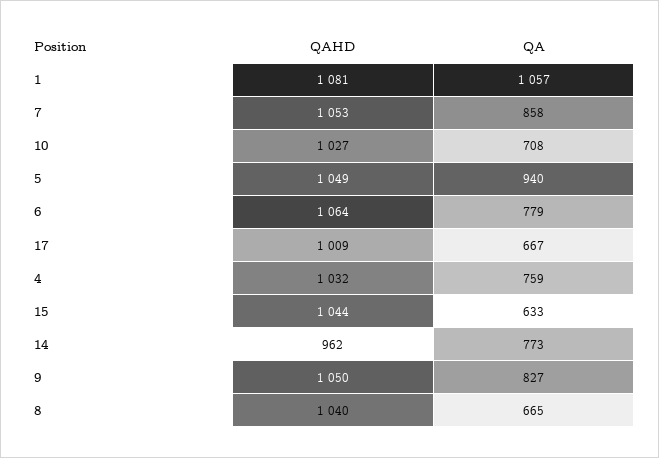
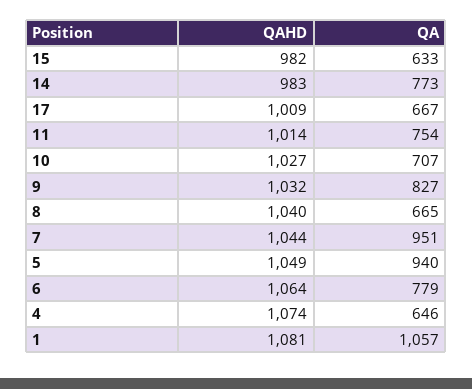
QAHD, 7: 1053 -> 1044
QA, 7: 858 -> 951
QA, 10: 708 -> 707
QAHD, 4: 1032 -> 1074
QA, 4: 759 -> 646
QAHD, 15: 1044 -> 982
QAHD, 14: 962 -> 983
QAHD, 9: 1050 -> 1032
QAHD, 11: none -> 1014
QA, 11: none -> 754

